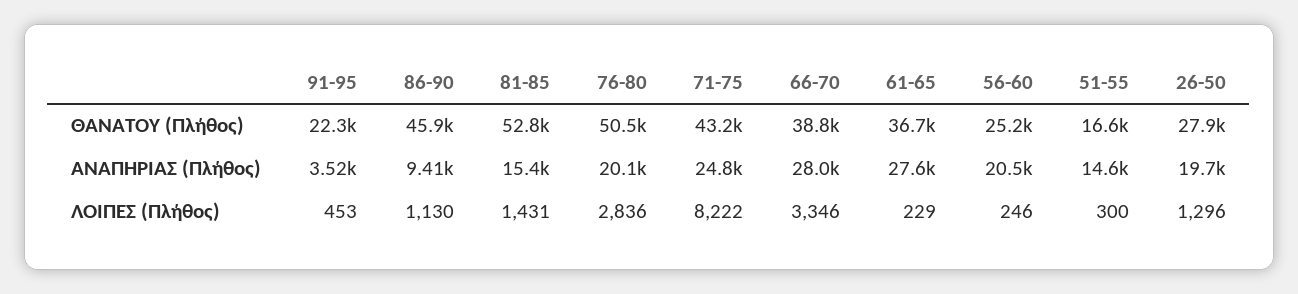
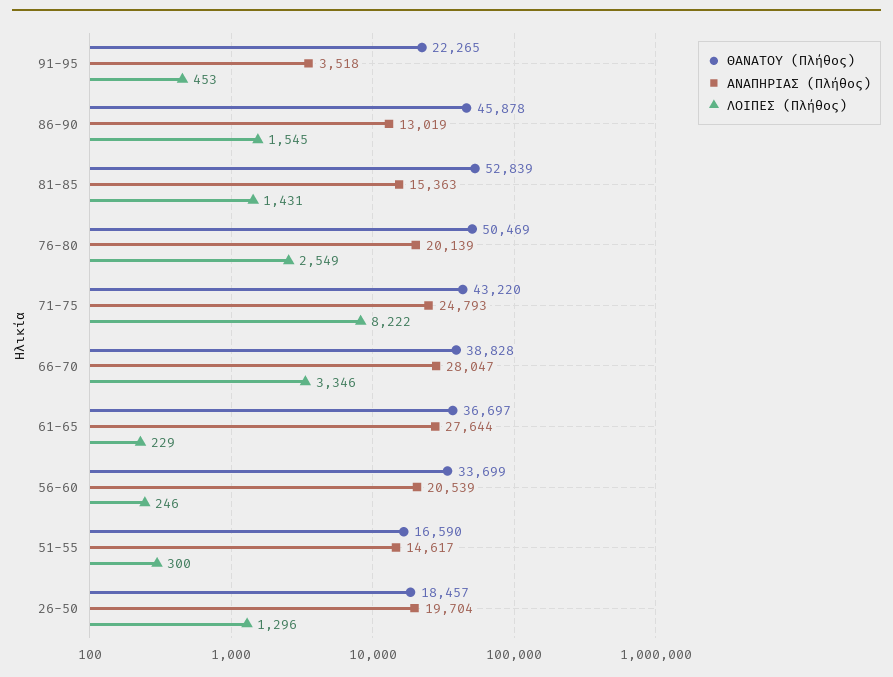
ΘΑΝΑΤΟΥ (Πλήθος), 56-60: 25200 -> 33699
ΘΑΝΑΤΟΥ (Πλήθος), 26-50: 27900 -> 18457
ΑΝΑΠΗΡΙΑΣ (Πλήθος), 86-90: 9410 -> 13019
ΛΟΙΠΕΣ (Πλήθος), 86-90: 1130 -> 1545
ΛΟΙΠΕΣ (Πλήθος), 76-80: 2836 -> 2549

